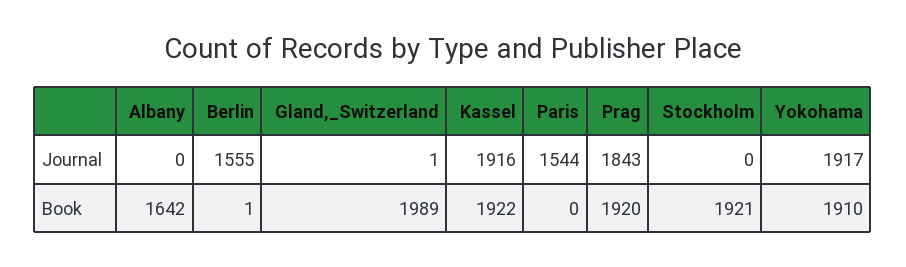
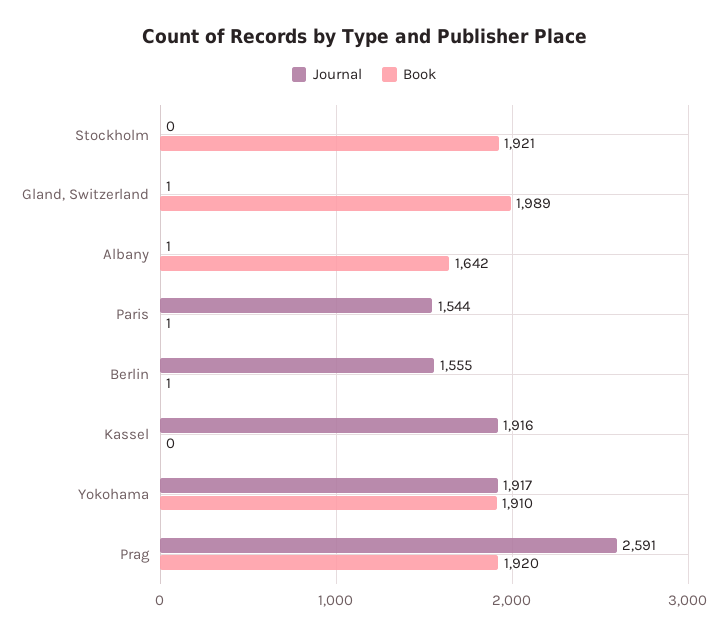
Journal, Albany: 0 -> 1
Journal, Prag: 1843 -> 2591
Book, Kassel: 1922 -> 0
Book, Paris: 0 -> 1

